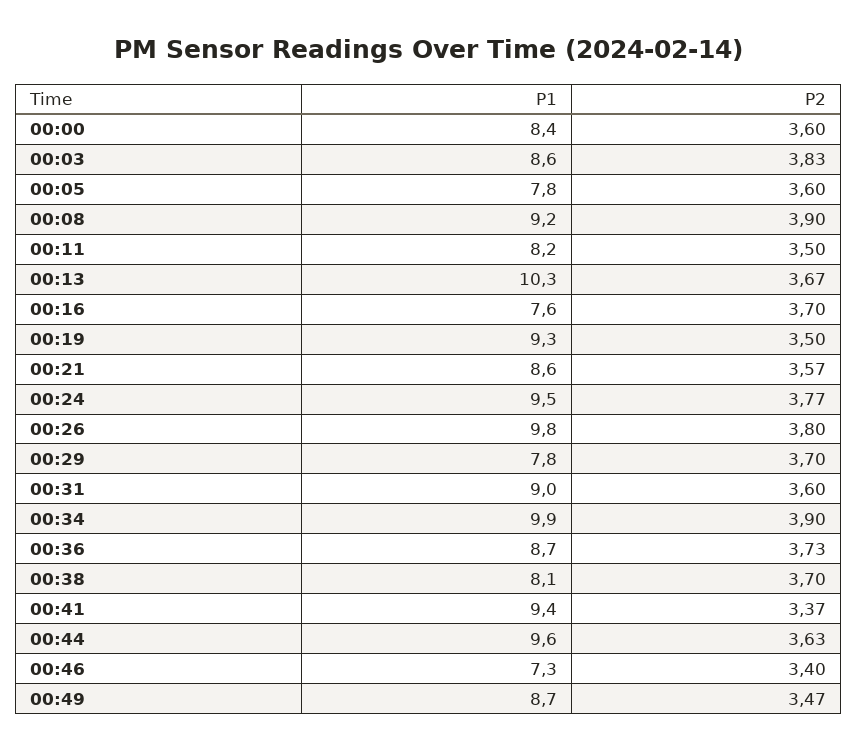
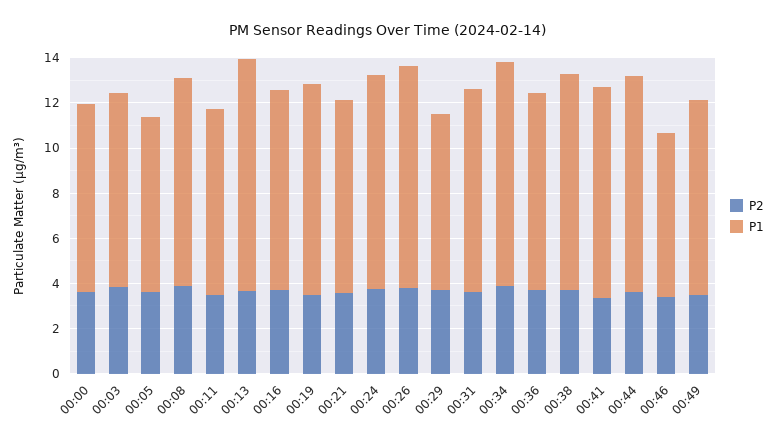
P1, 00:16: 7.6 -> 9
P1, 00:38: 8.1 -> 9.5

